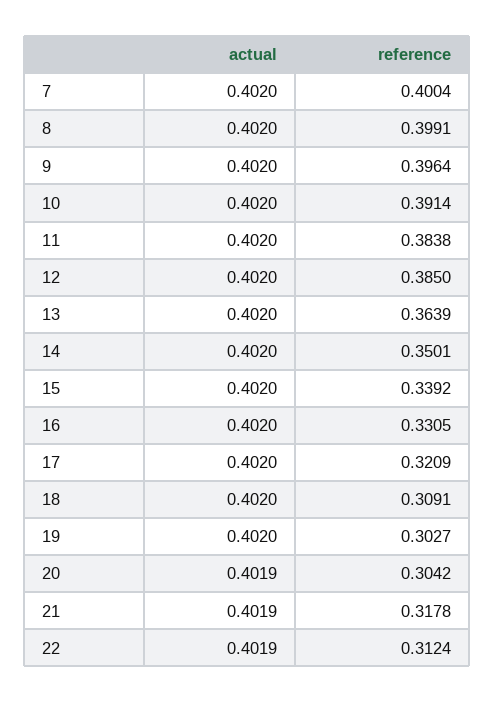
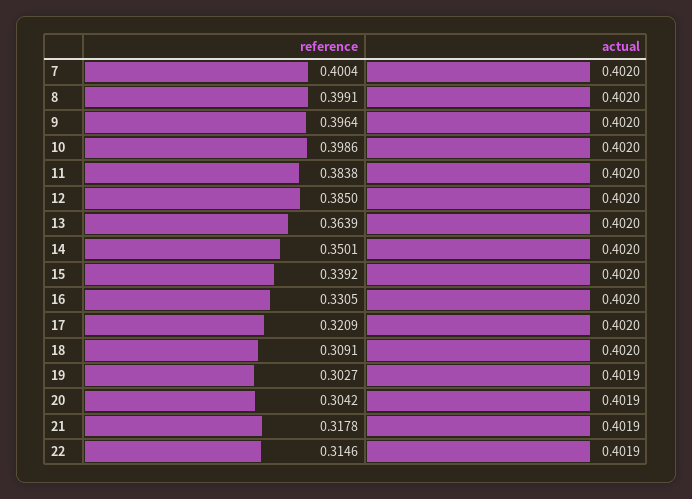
reference, 10: 0.3914 -> 0.3986
actual, 19: 0.402 -> 0.4019
reference, 22: 0.3124 -> 0.3146

